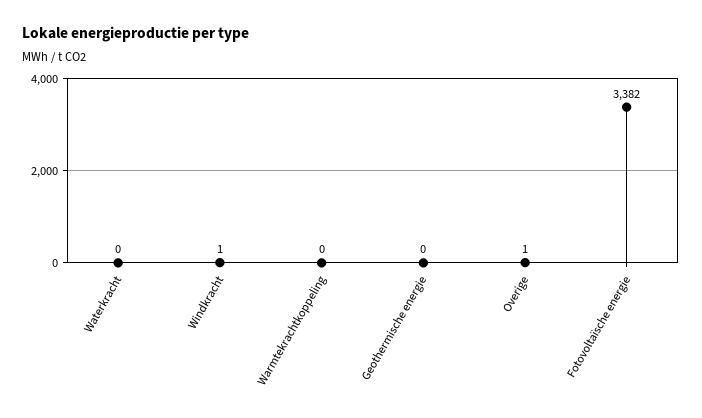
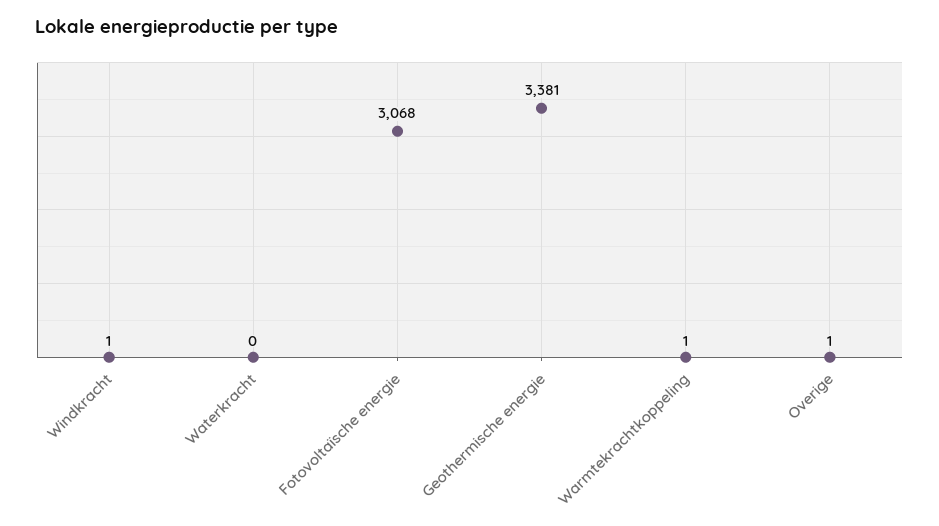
Warmtekrachtkoppeling: 0 -> 1
Geothermische energie: 0 -> 3381
Fotovoltaïsche energie: 3382 -> 3068

